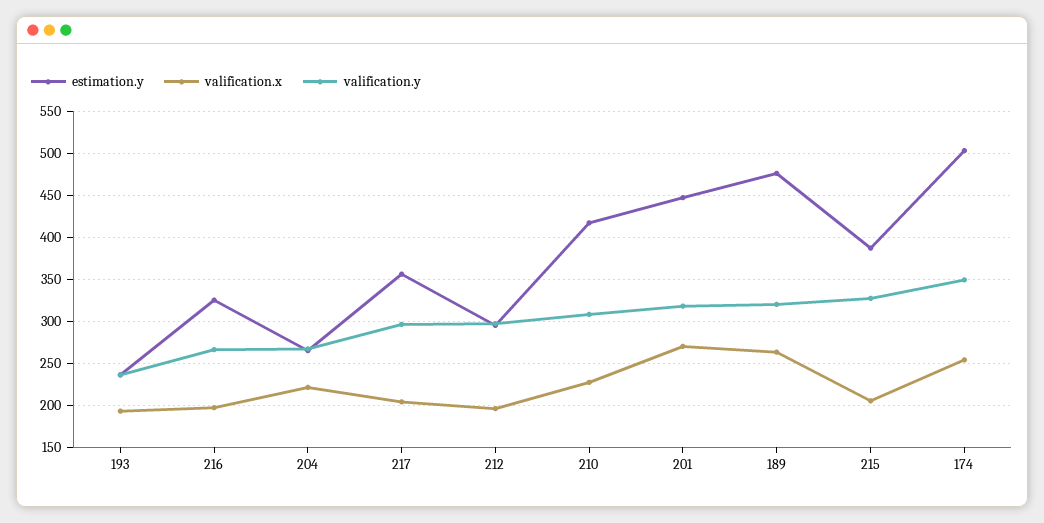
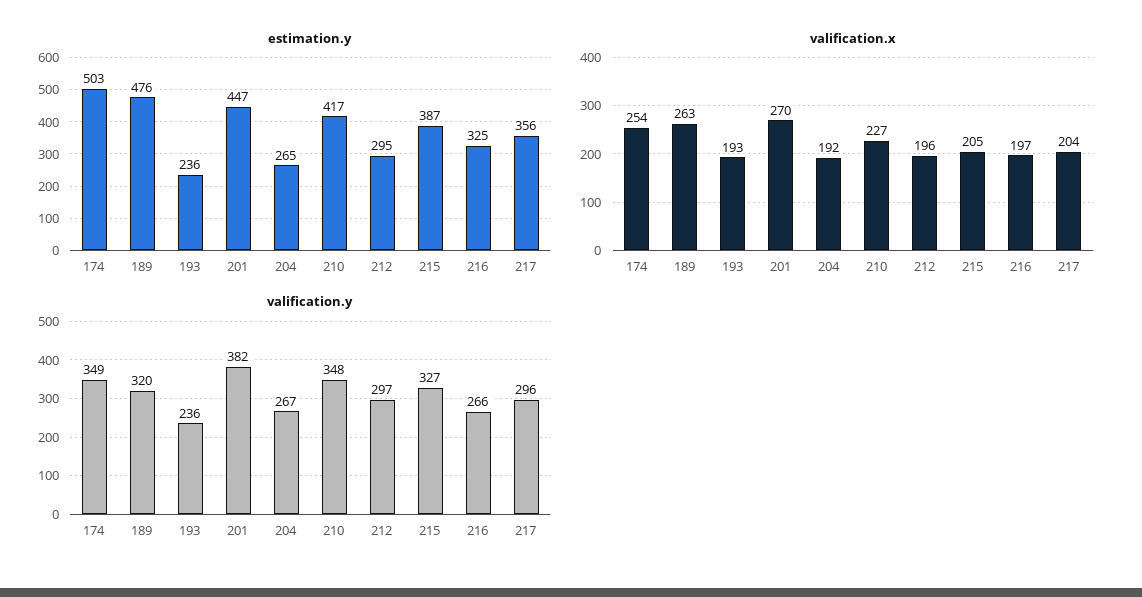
valification.x, 204: 220 -> 192
valification.y, 210: 310 -> 348
valification.y, 201: 320 -> 382

